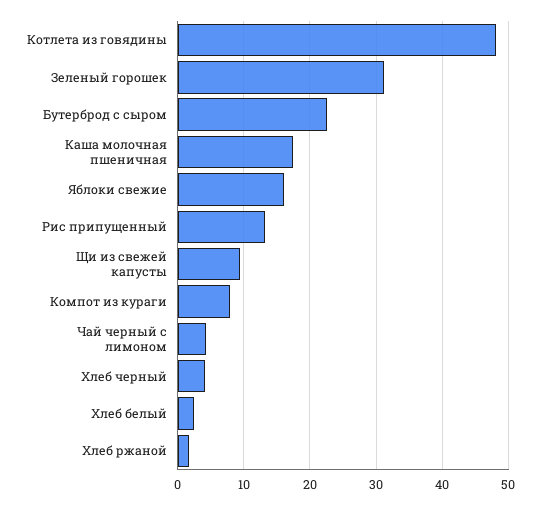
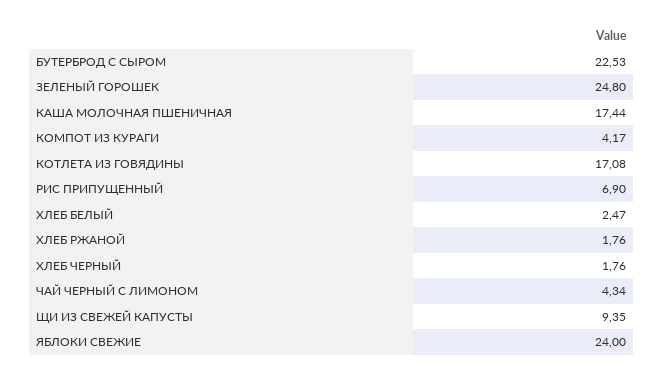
Котлета из говядины: 48 -> 17.08
Зеленый горошек: 31 -> 24.8
Яблоки свежие: 16 -> 24
Рис припущенный: 13 -> 6.9
Компот из кураги: 8 -> 4.17
Хлеб черный: 4 -> 1.76

